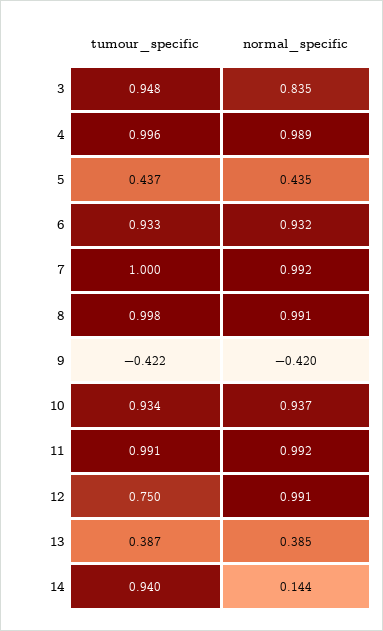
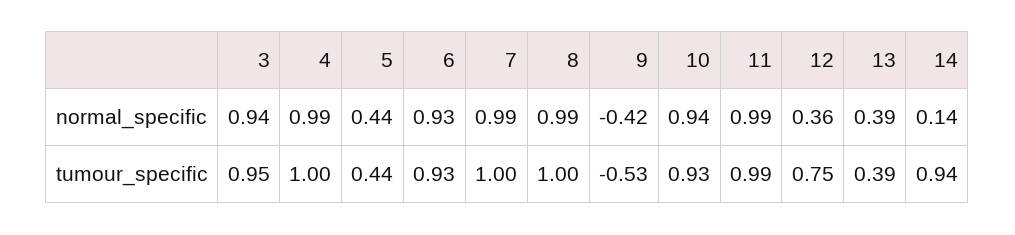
normal_specific, 3: 0.835 -> 0.94
tumour_specific, 9: -0.422 -> -0.53
normal_specific, 12: 0.991 -> 0.36

